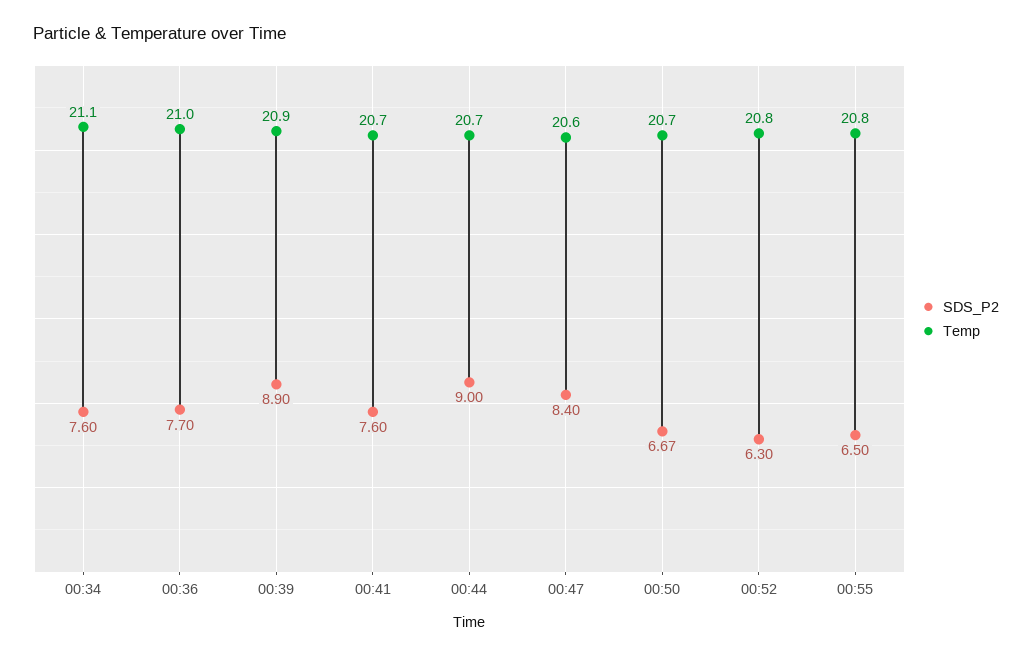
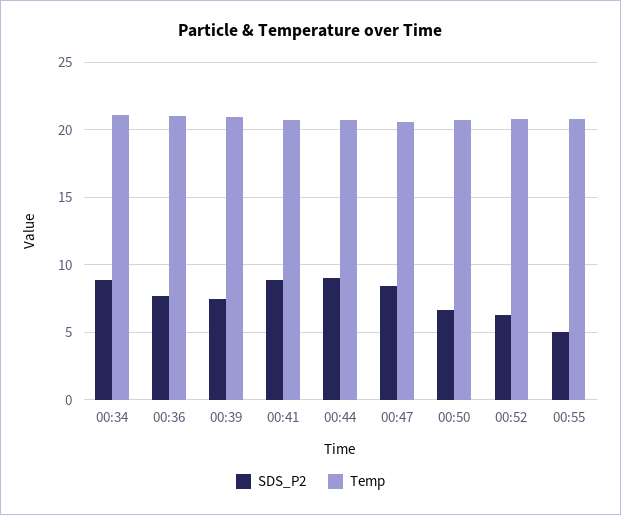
SDS_P2, 00:34: 7.6 -> 9
SDS_P2, 00:39: 8.9 -> 7.5
SDS_P2, 00:41: 7.6 -> 9
SDS_P2, 00:55: 6.5 -> 5

